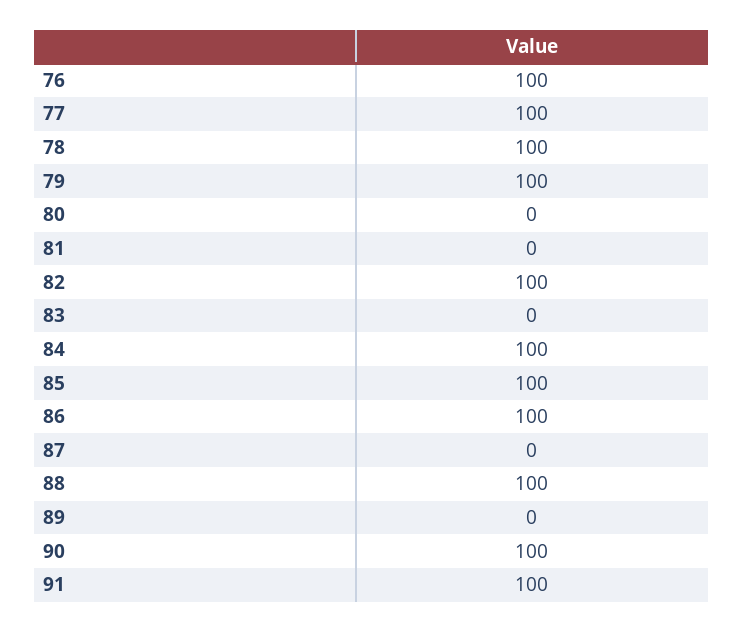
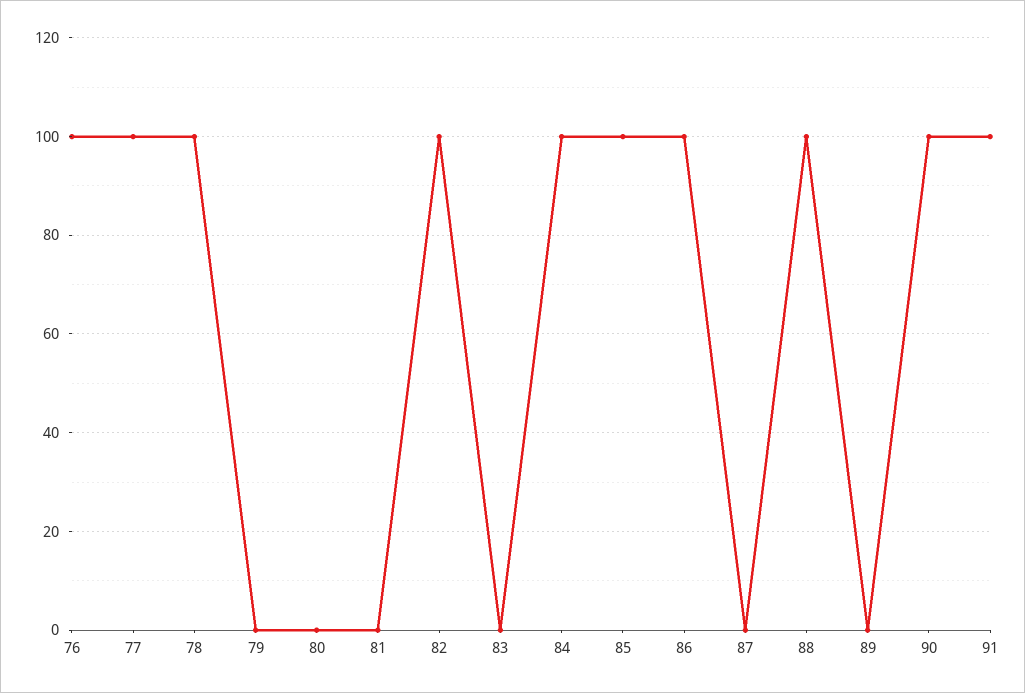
79: 100 -> 0

